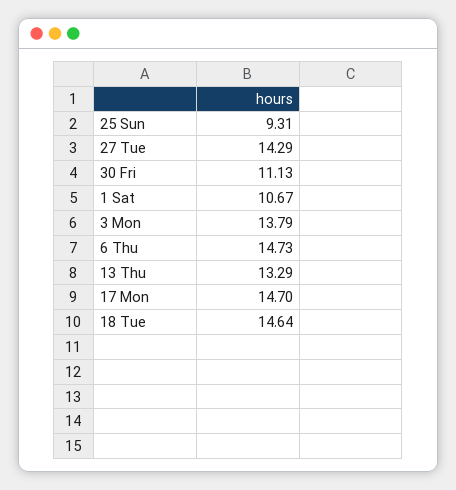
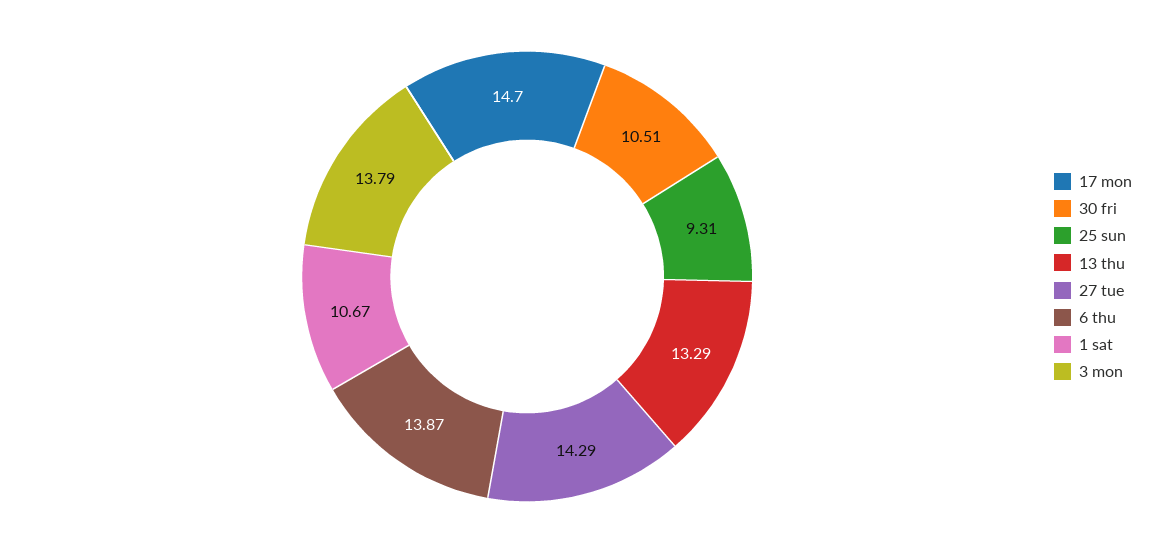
30 Fri: 11.13 -> 10.51
6 Thu: 14.73 -> 13.87
18 Tue: 14.64 -> none

